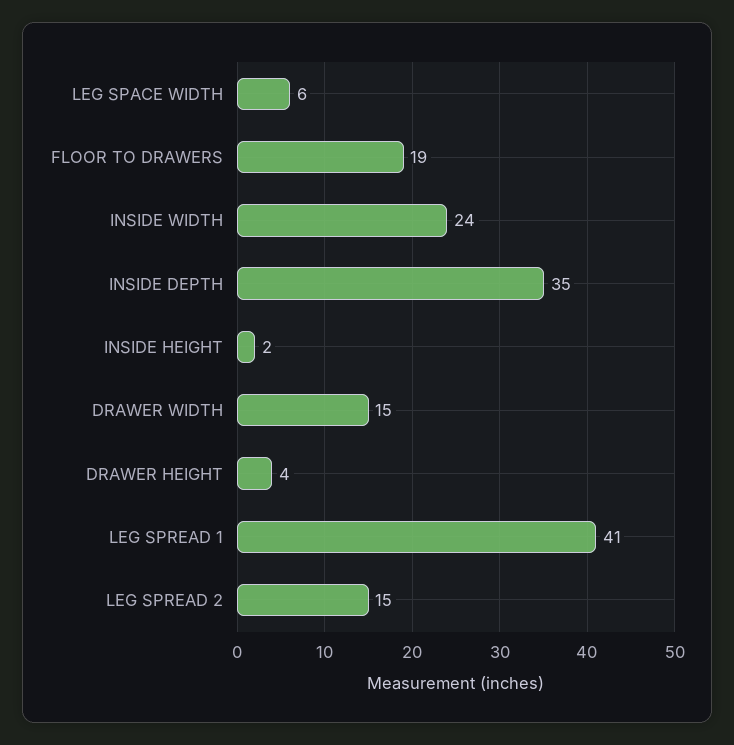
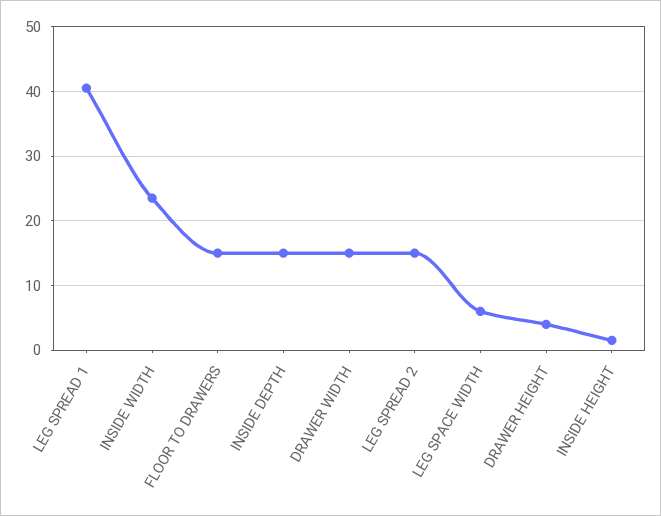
FLOOR TO DRAWERS: 19 -> 15
INSIDE DEPTH: 35 -> 15

